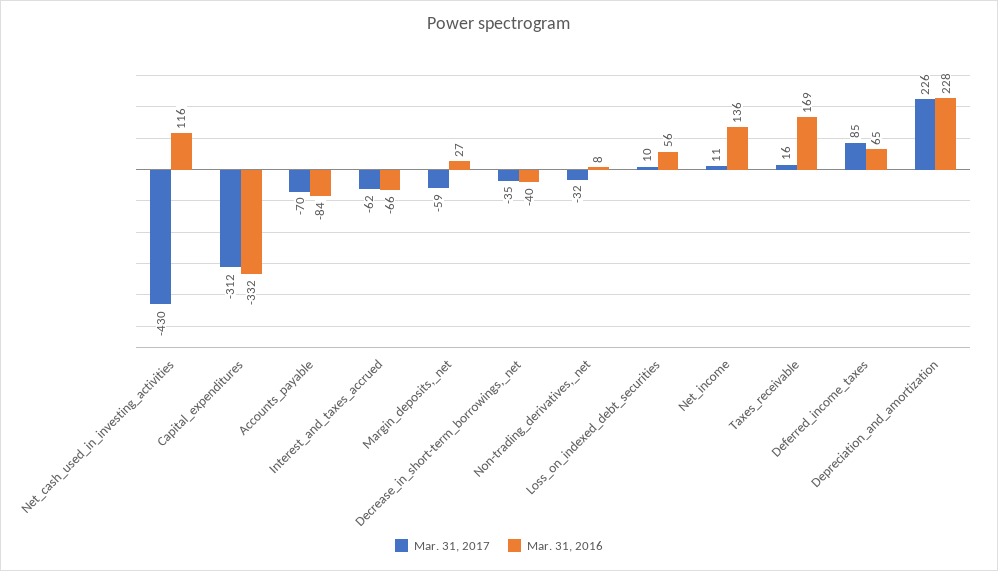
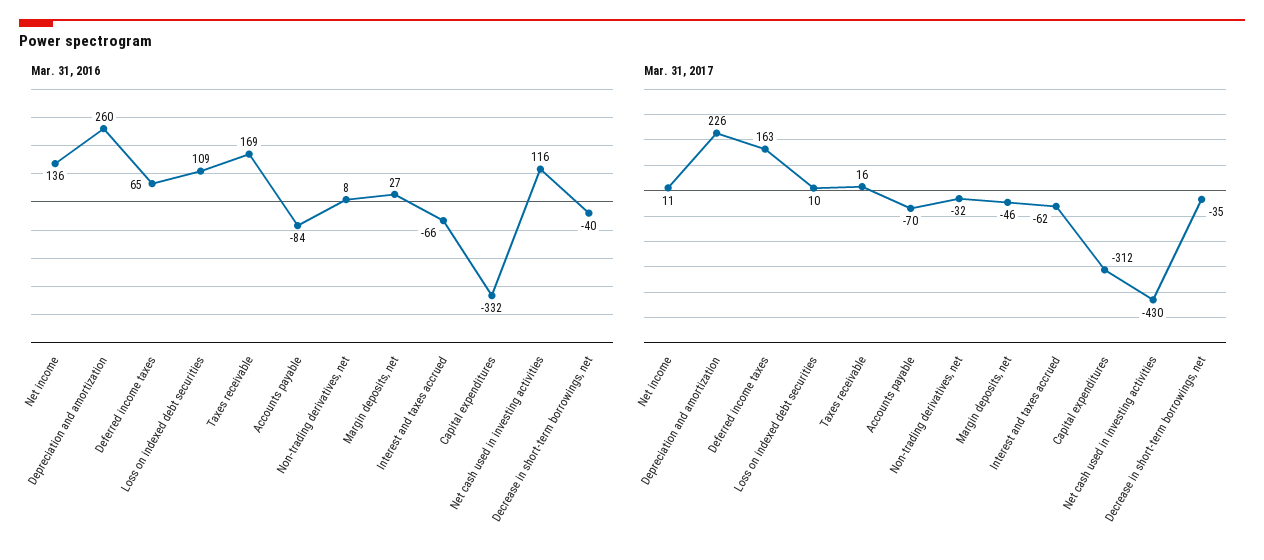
Mar. 31, 2017, Margin_deposits,_net: -59 -> -46
Mar. 31, 2016, Loss_on_indexed_debt_securities: 56 -> 109
Mar. 31, 2017, Deferred_income_taxes: 85 -> 163
Mar. 31, 2016, Depreciation_and_amortization: 228 -> 260

